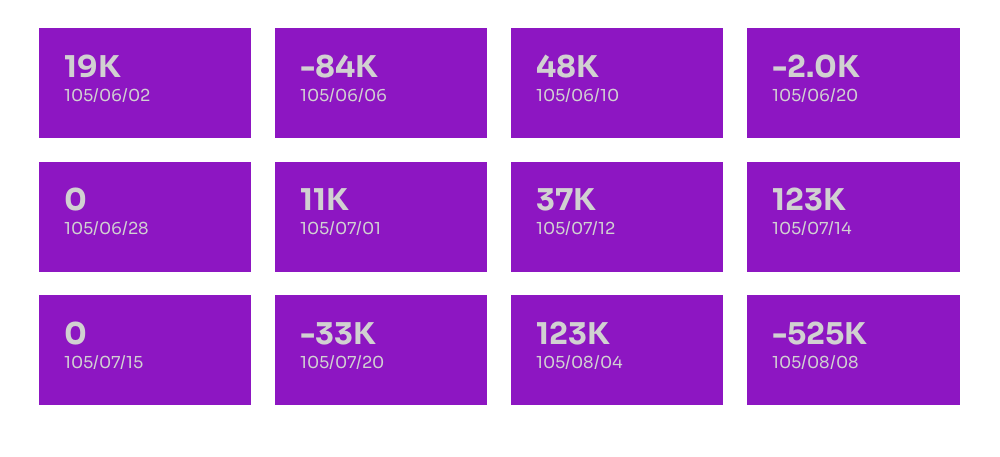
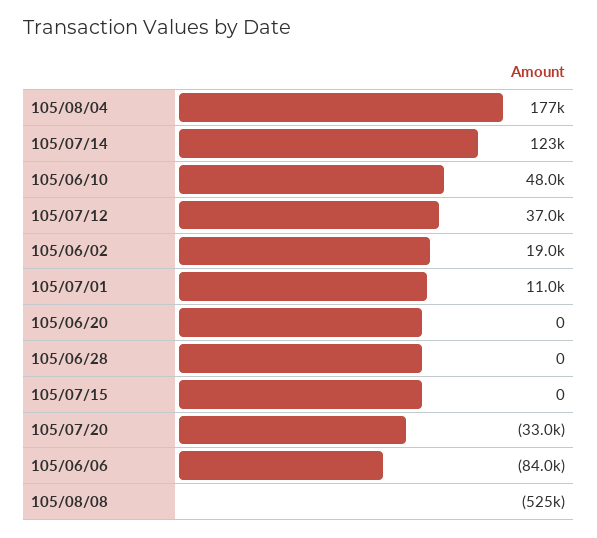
105/06/20: -2000 -> 0
105/08/04: 123000 -> 177000

